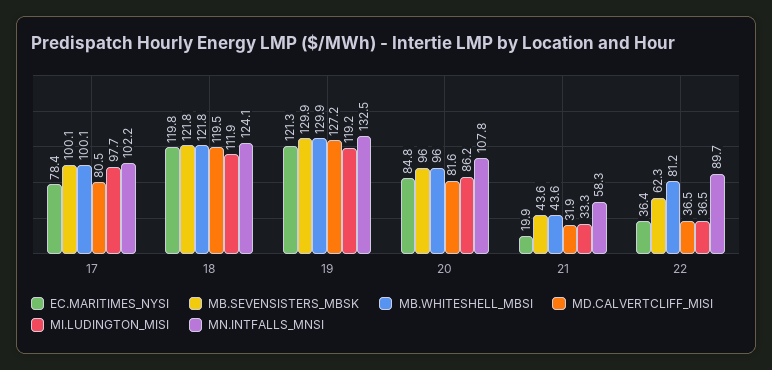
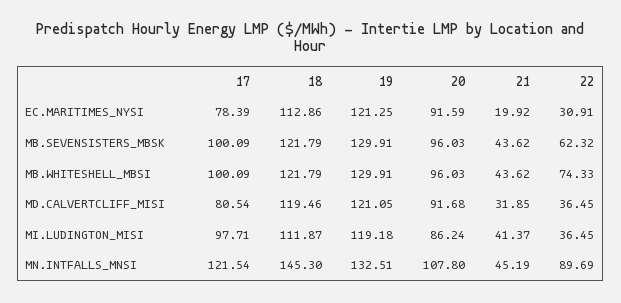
MN.INTFALLS_MNSI, 17: 102.2 -> 121.54
EC.MARITIMES_NYSI, 18: 119.8 -> 112.86
MN.INTFALLS_MNSI, 18: 124.1 -> 145.3
MD.CALVERTCLIFF_MISI, 19: 127.2 -> 121.05
EC.MARITIMES_NYSI, 20: 84.8 -> 91.59
MD.CALVERTCLIFF_MISI, 20: 81.6 -> 91.68
MI.LUDINGTON_MISI, 21: 33.3 -> 41.37
MN.INTFALLS_MNSI, 21: 58.3 -> 45.19
EC.MARITIMES_NYSI, 22: 36.4 -> 30.91
MB.WHITESHELL_MBSI, 22: 81.2 -> 74.33

